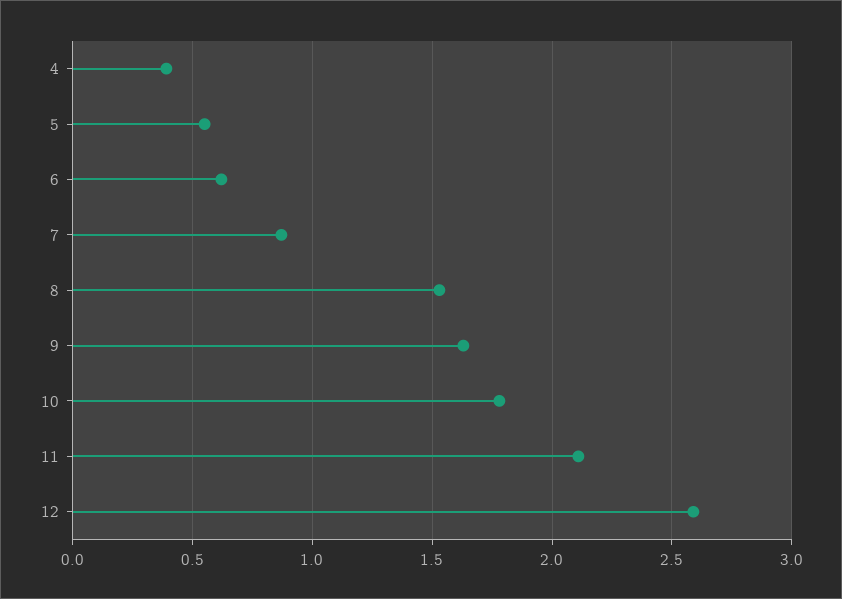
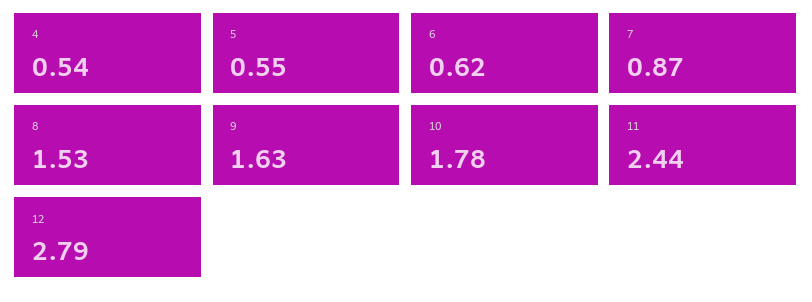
4: 0.4 -> 0.54
11: 2.1 -> 2.44
12: 2.6 -> 2.79

